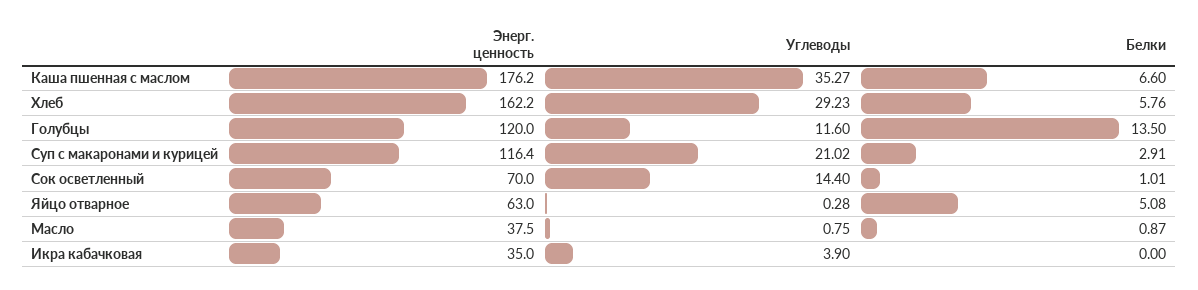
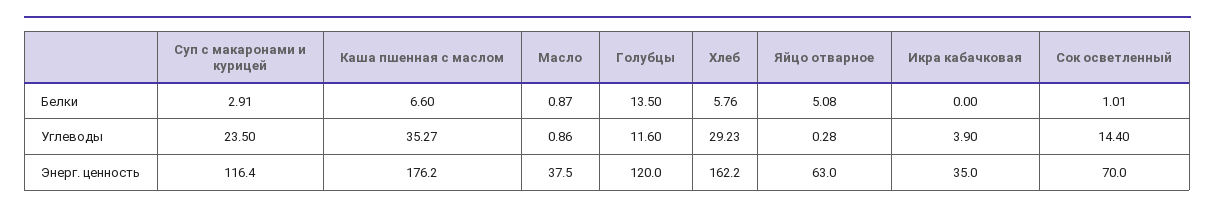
Углеводы, Суп с макаронами и курицей: 21.02 -> 23.5
Углеводы, Масло: 0.75 -> 0.86

